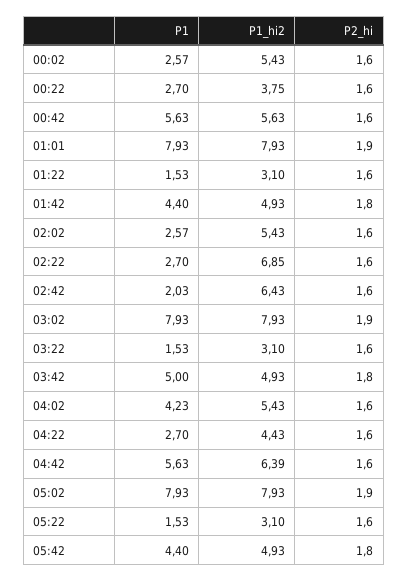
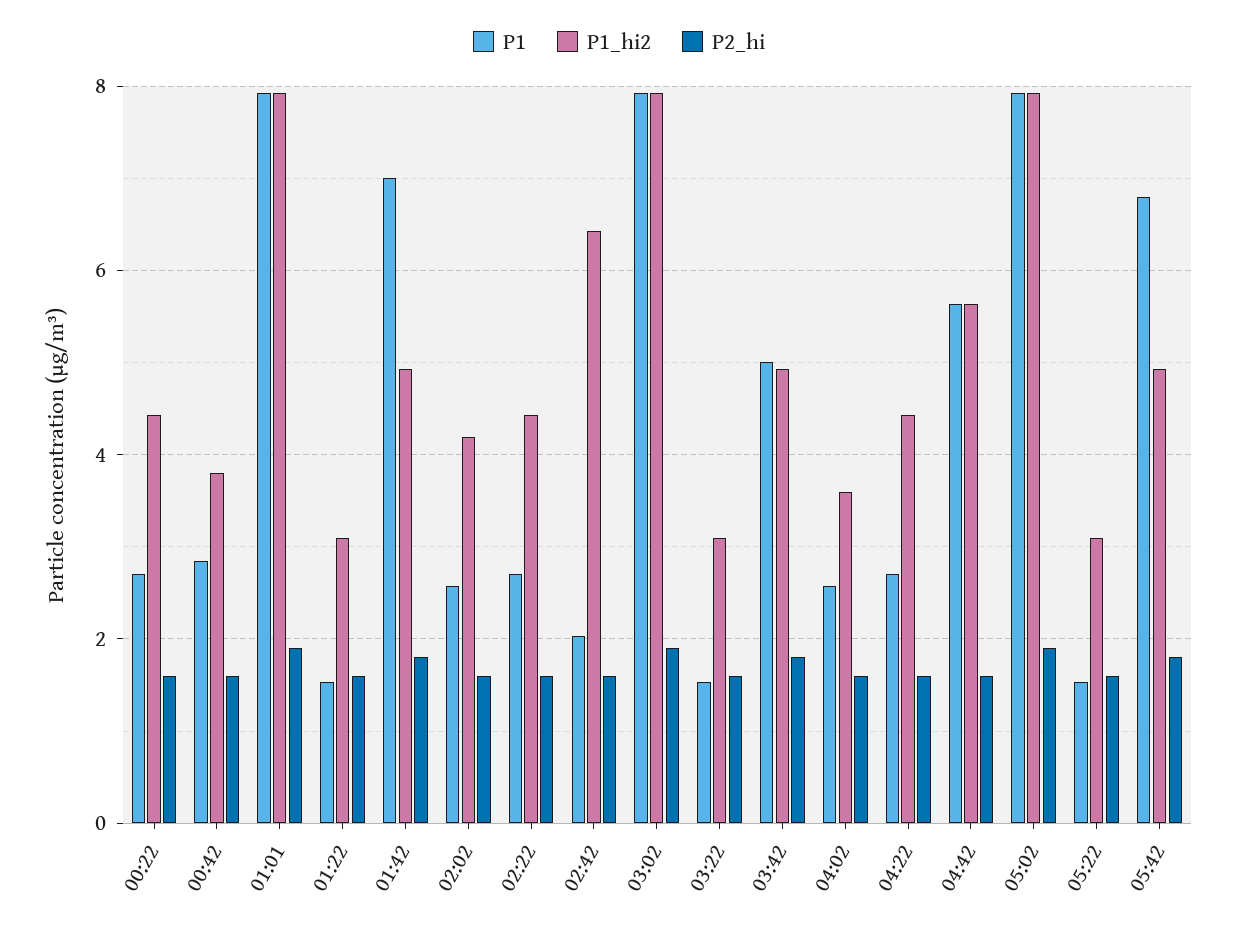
P1, 00:02: 2.57 -> none
P1_hi2, 00:02: 5.43 -> none
P2_hi, 00:02: 1.6 -> none
P1_hi2, 00:22: 3.75 -> 4.4
P1, 00:42: 5.63 -> 2.8
P1_hi2, 00:42: 5.63 -> 3.8
P1, 01:42: 4.4 -> 7
P1_hi2, 02:02: 5.43 -> 4.2
P1_hi2, 02:22: 6.85 -> 4.4
P1, 04:02: 4.23 -> 2.6
P1_hi2, 04:02: 5.43 -> 3.6
P1_hi2, 04:42: 6.39 -> 5.6
P1, 05:42: 4.4 -> 6.8

